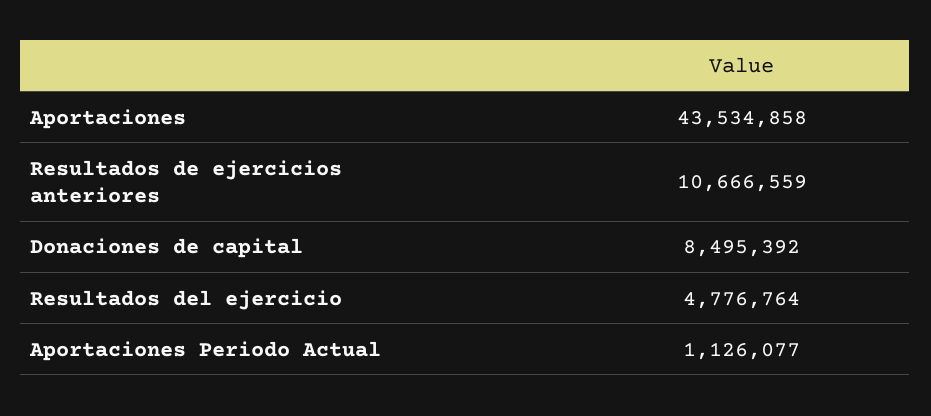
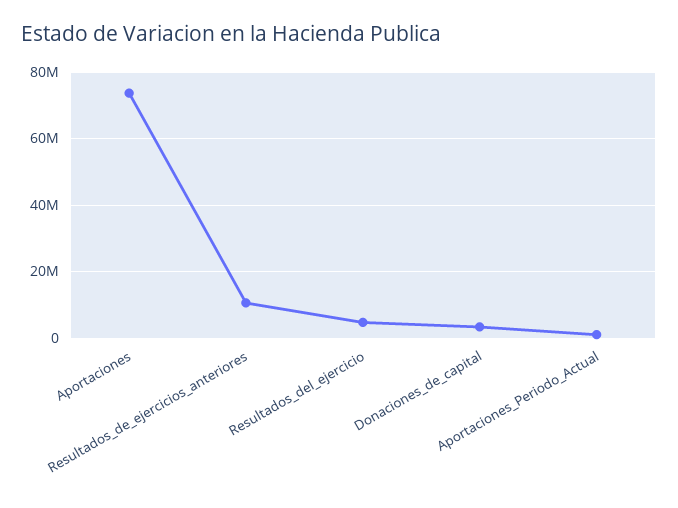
Aportaciones: 43534858 -> 74000000
Donaciones de capital: 8495392 -> 4000000

